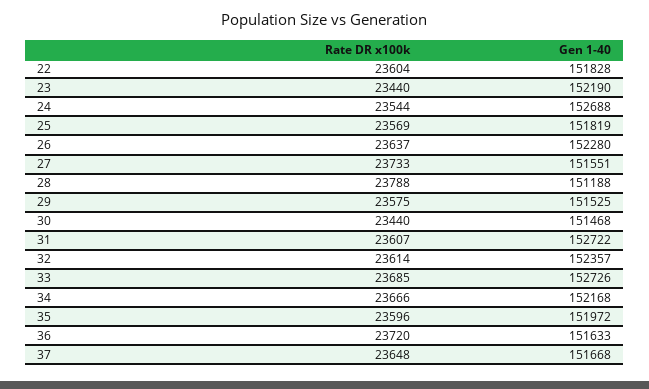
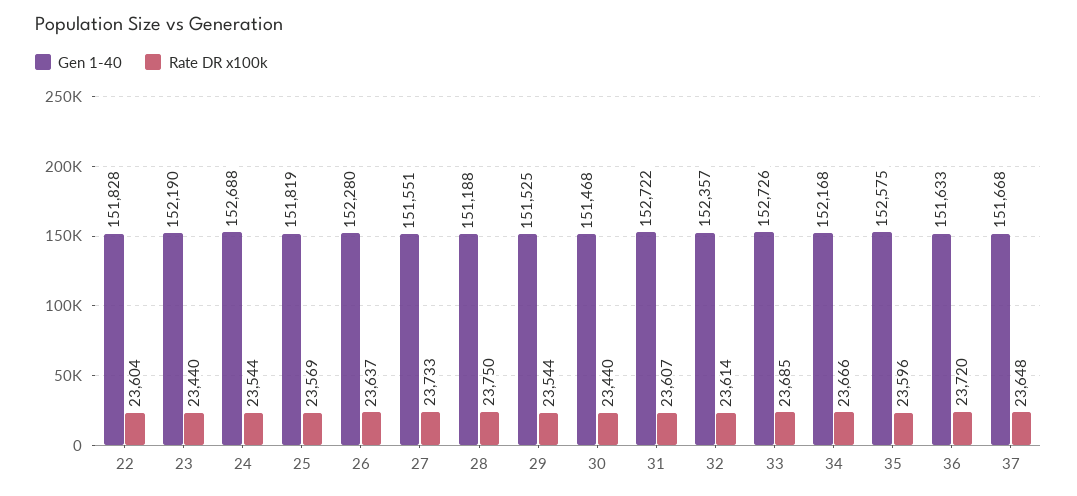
Rate DR x100k, 28: 23788 -> 23750
Rate DR x100k, 29: 23575 -> 23544
Gen 1-40, 35: 151972 -> 152575

